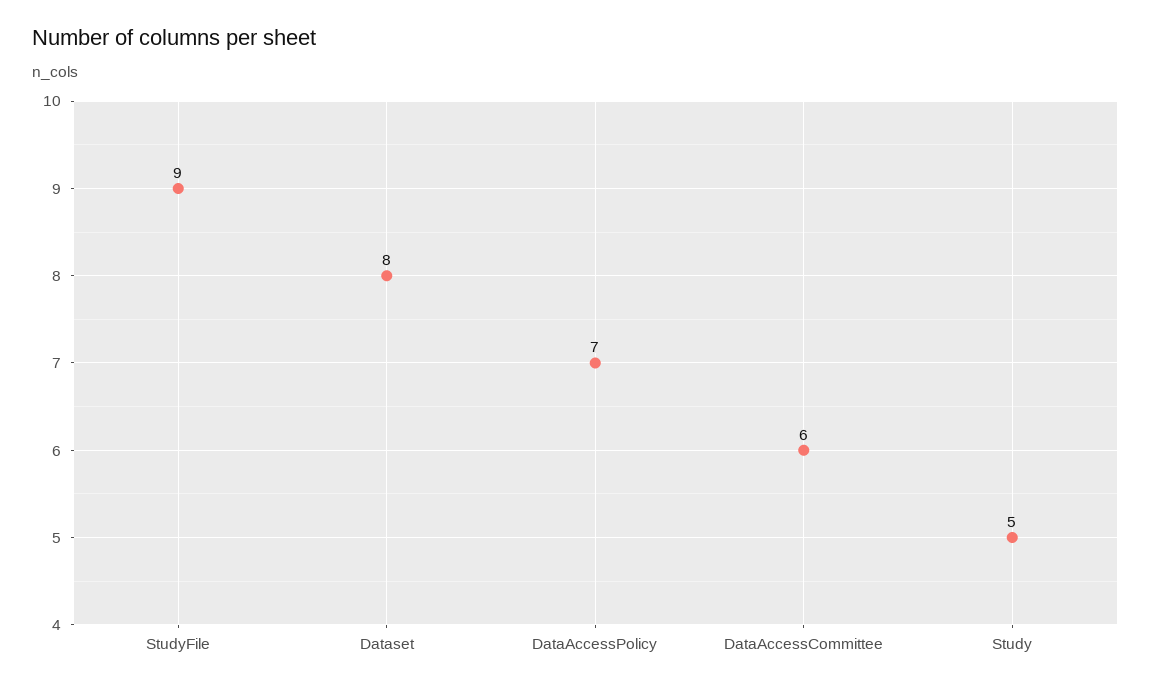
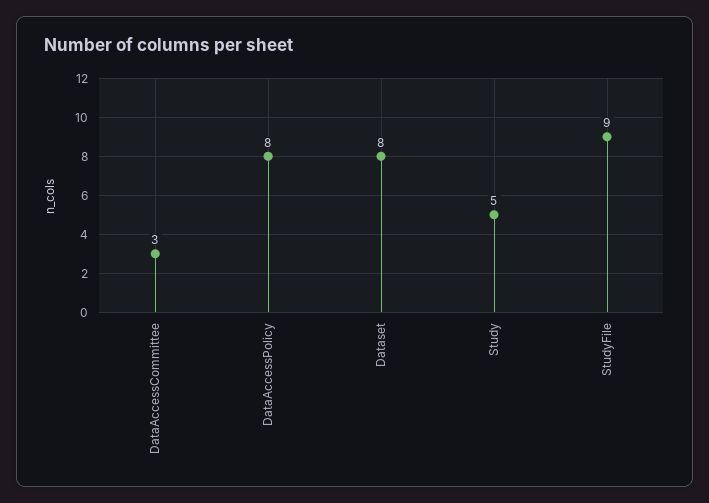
DataAccessPolicy: 7 -> 8
DataAccessCommittee: 6 -> 3

